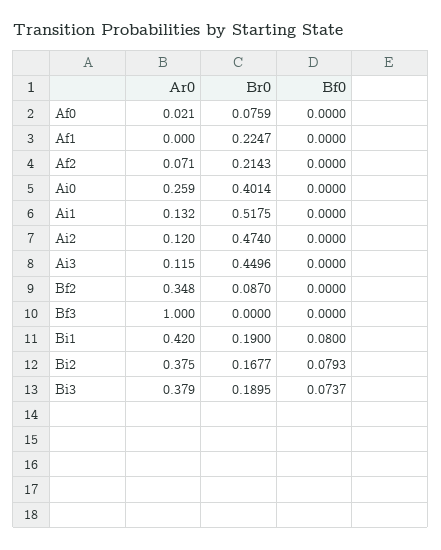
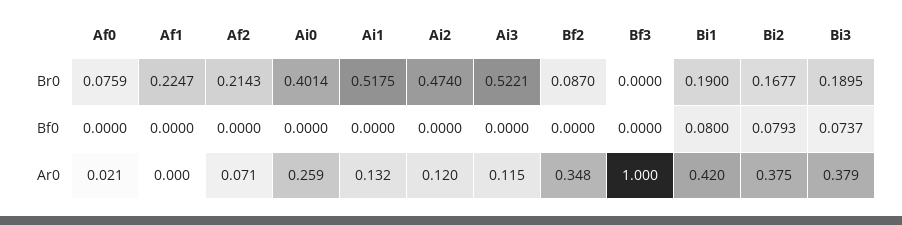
Br0, Ai3: 0.4496 -> 0.5221

